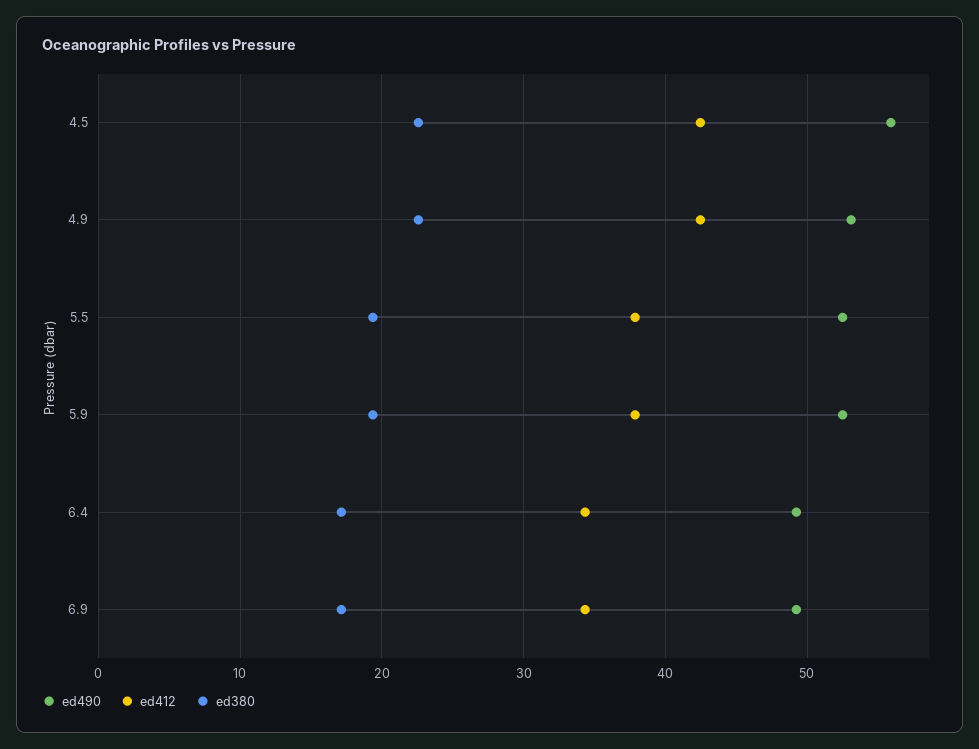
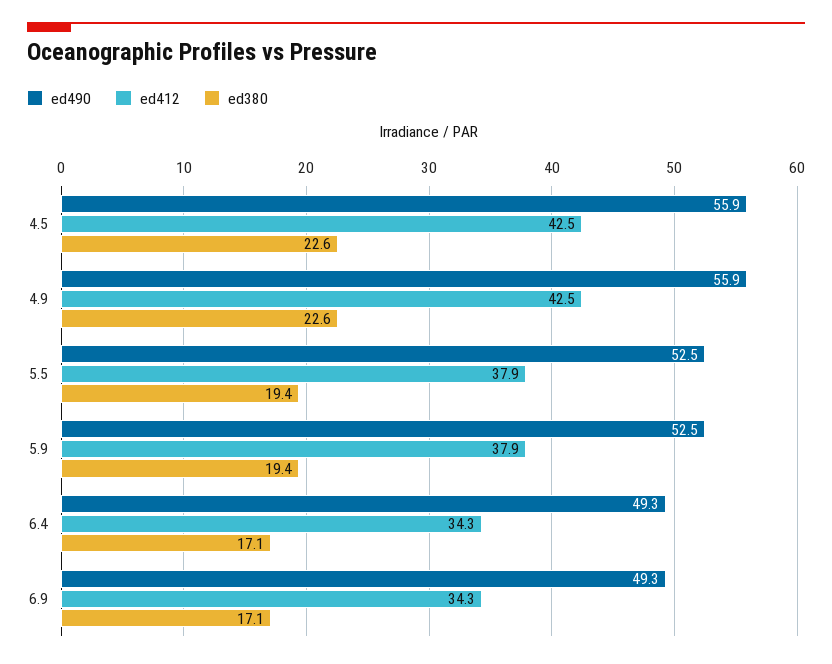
ed490, 4.9: 53 -> 55.9

